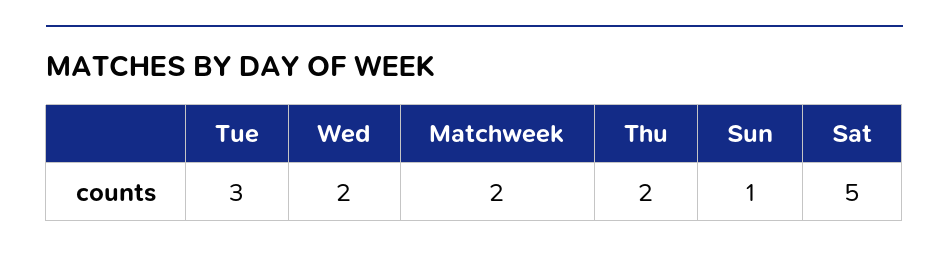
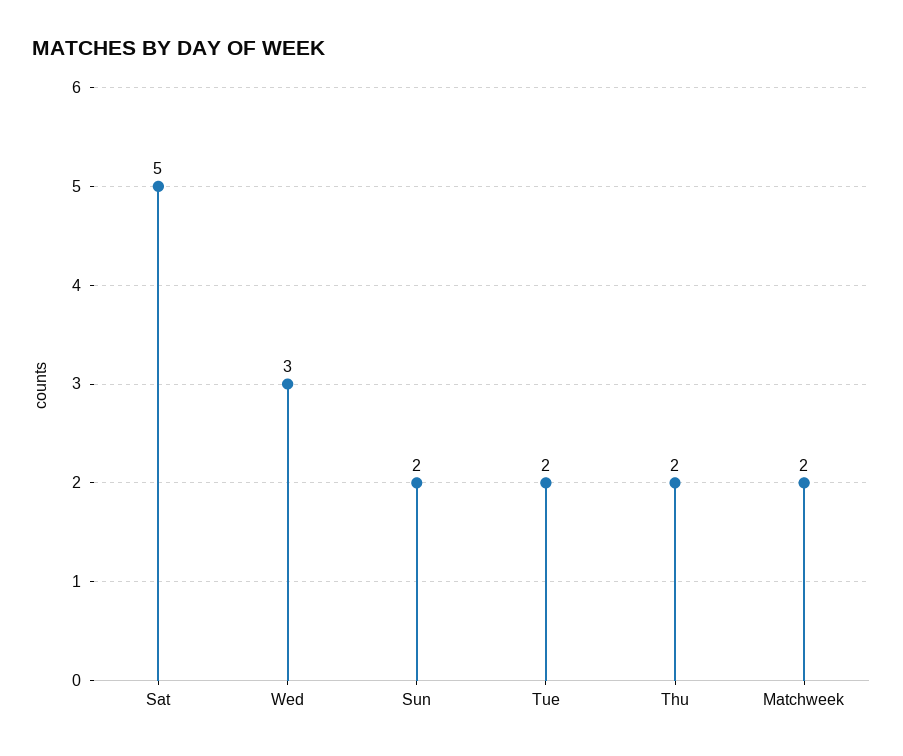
Tue: 3 -> 2
Wed: 2 -> 3
Sun: 1 -> 2

